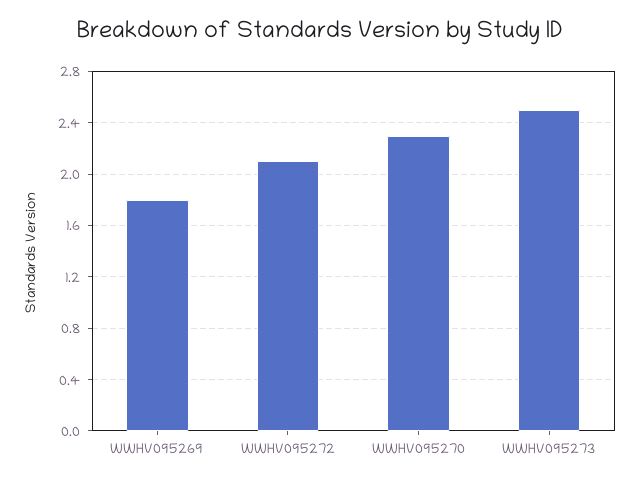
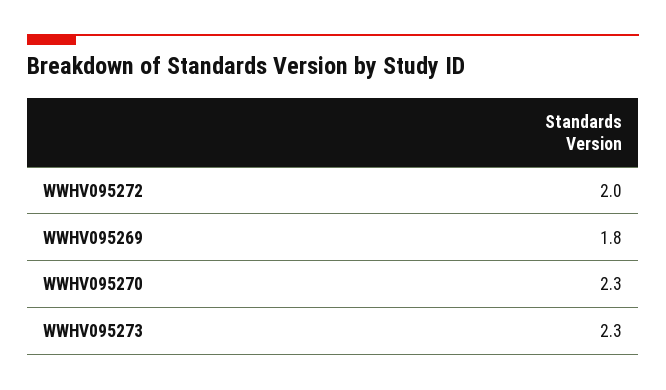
WWHV095272: 2.1 -> 2
WWHV095273: 2.5 -> 2.3

